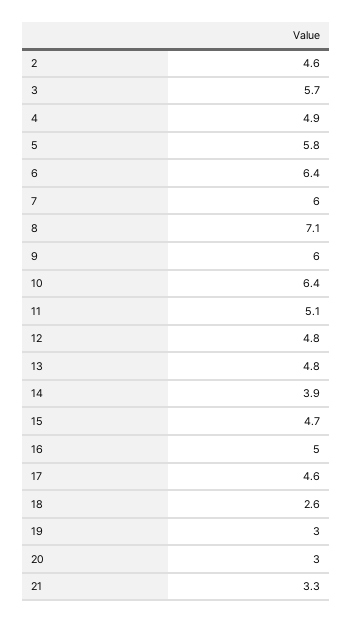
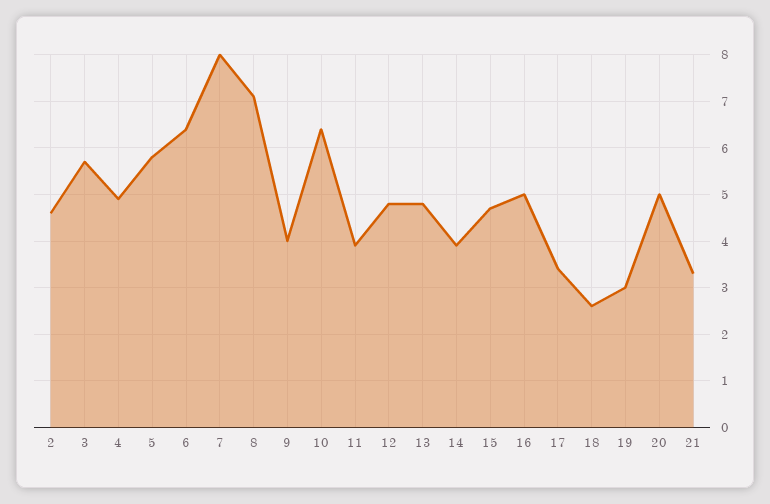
7: 6 -> 8
9: 6 -> 4
11: 5.1 -> 4
17: 4.6 -> 3.5
20: 3 -> 5

